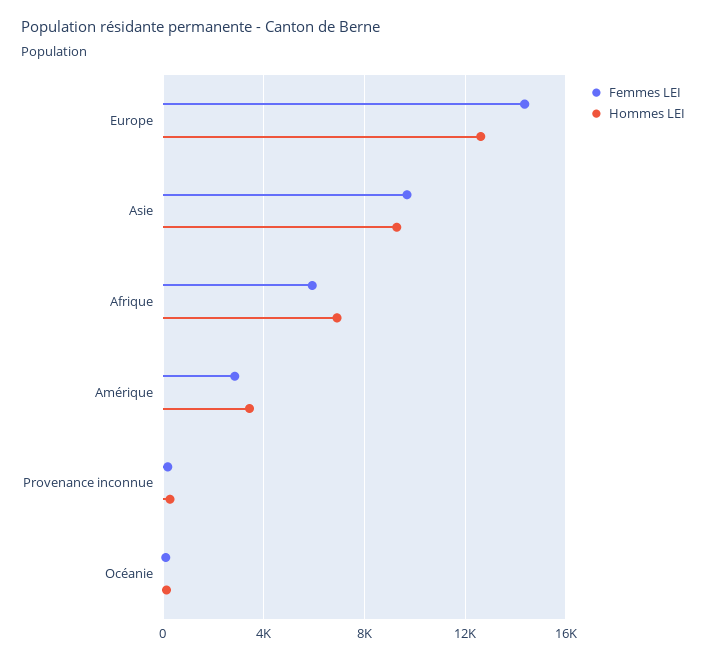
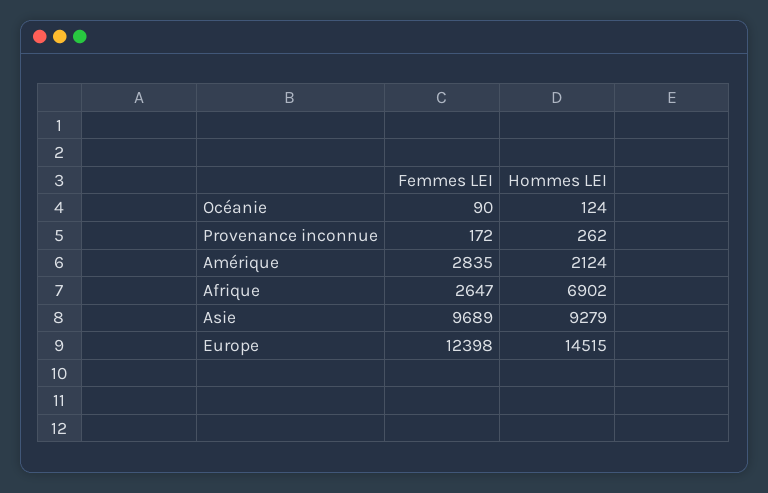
Femmes LEI, Europe: 14500 -> 12398
Hommes LEI, Europe: 12500 -> 14515
Femmes LEI, Afrique: 6000 -> 2647
Hommes LEI, Amérique: 3500 -> 2124

